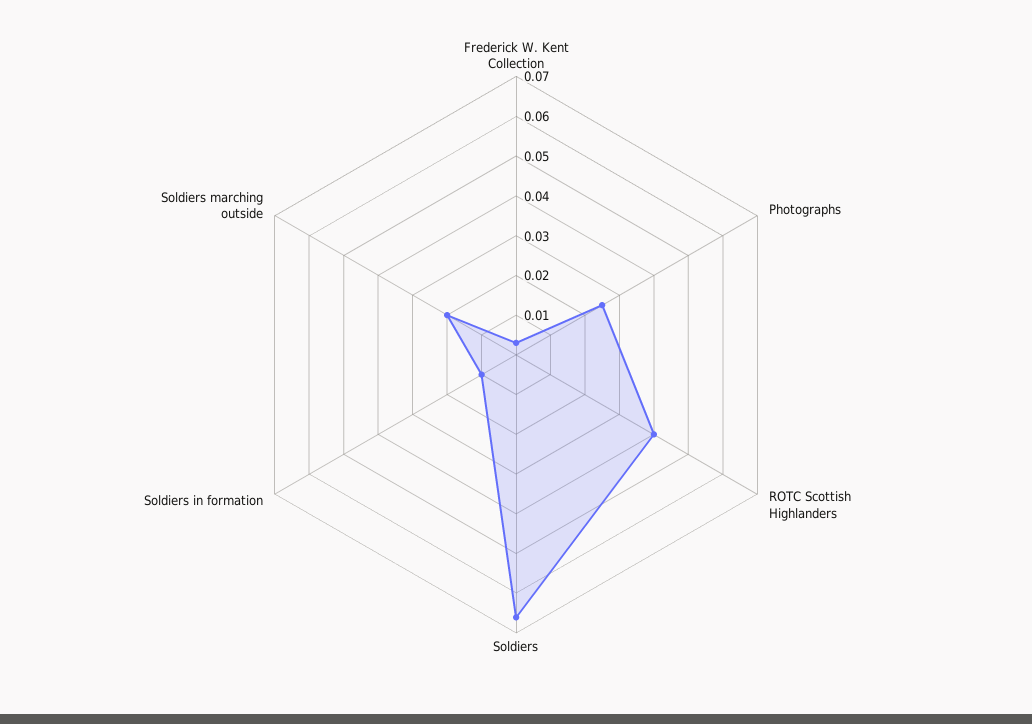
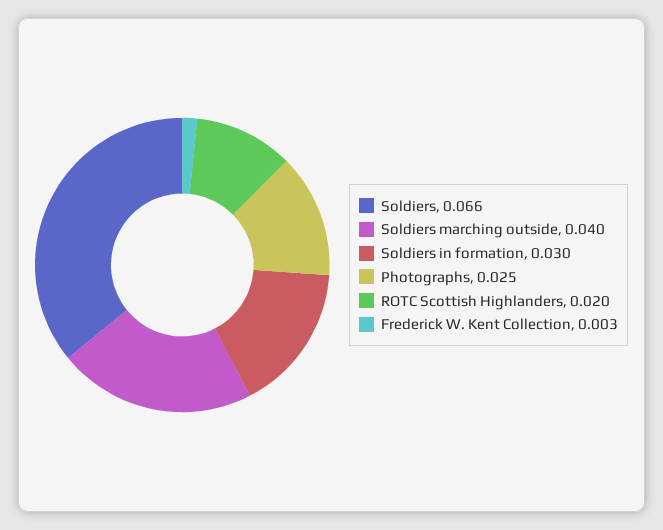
ROTC Scottish Highlanders: 0.04 -> 0.02
Soldiers in formation: 0.01 -> 0.03
Soldiers marching outside: 0.02 -> 0.04

